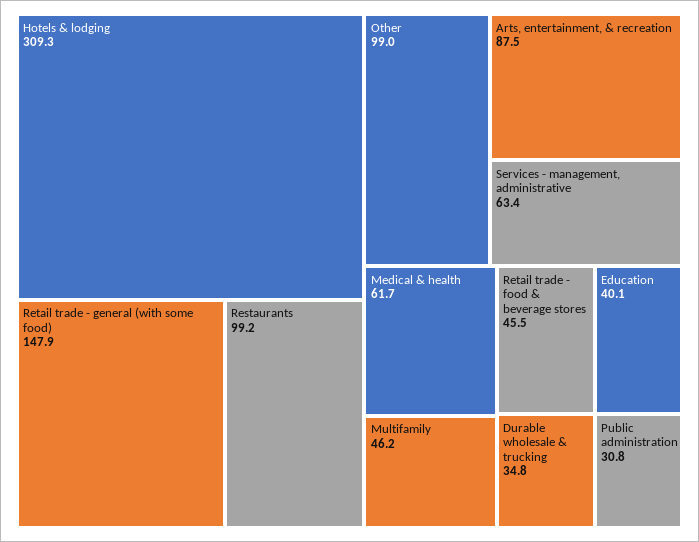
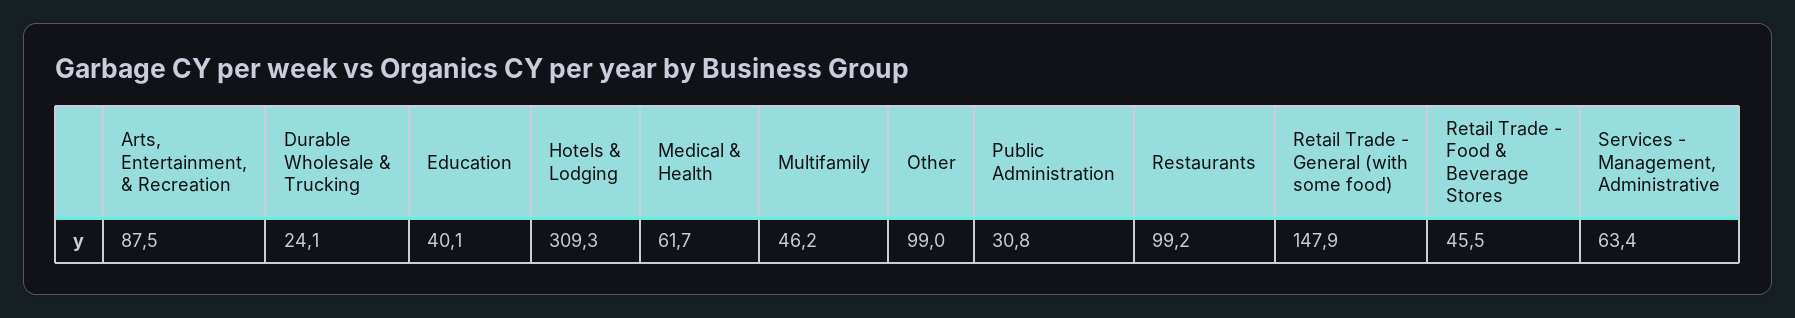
Durable wholesale & trucking: 34.8 -> 24.1

